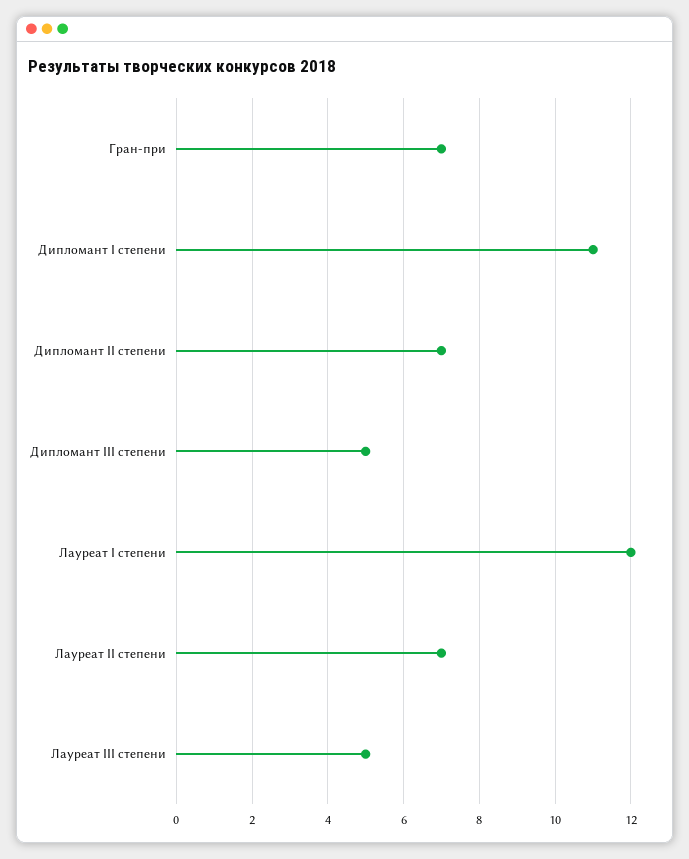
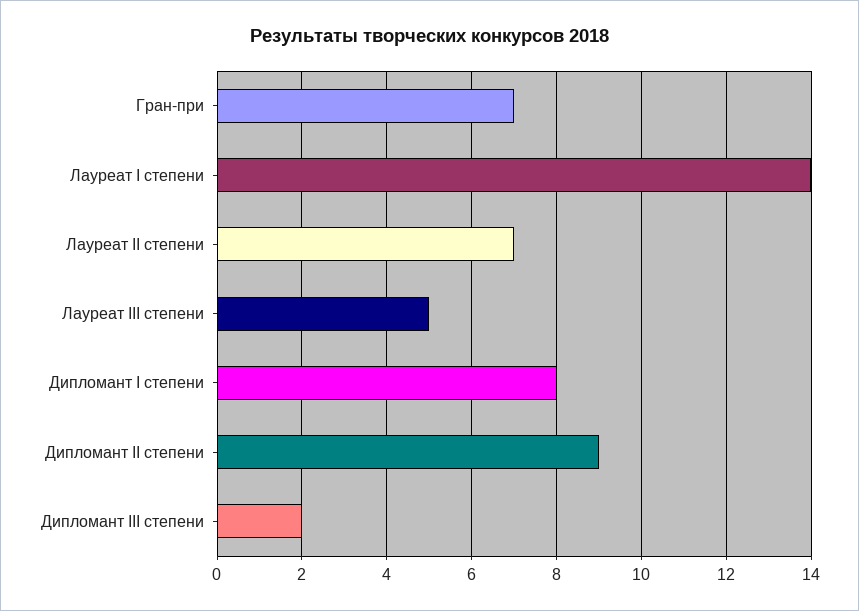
Дипломант I степени: 11 -> 8
Дипломант II степени: 7 -> 9
Дипломант III степени: 5 -> 2
Лауреат I степени: 12 -> 14

